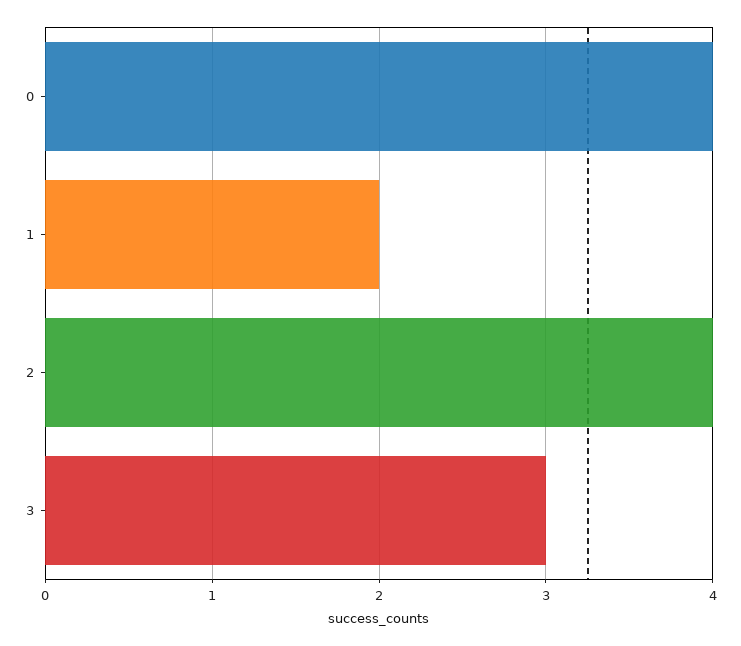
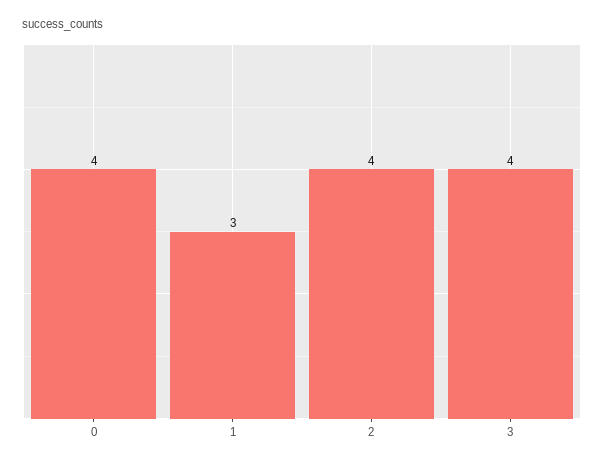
1: 2 -> 3
3: 3 -> 4

